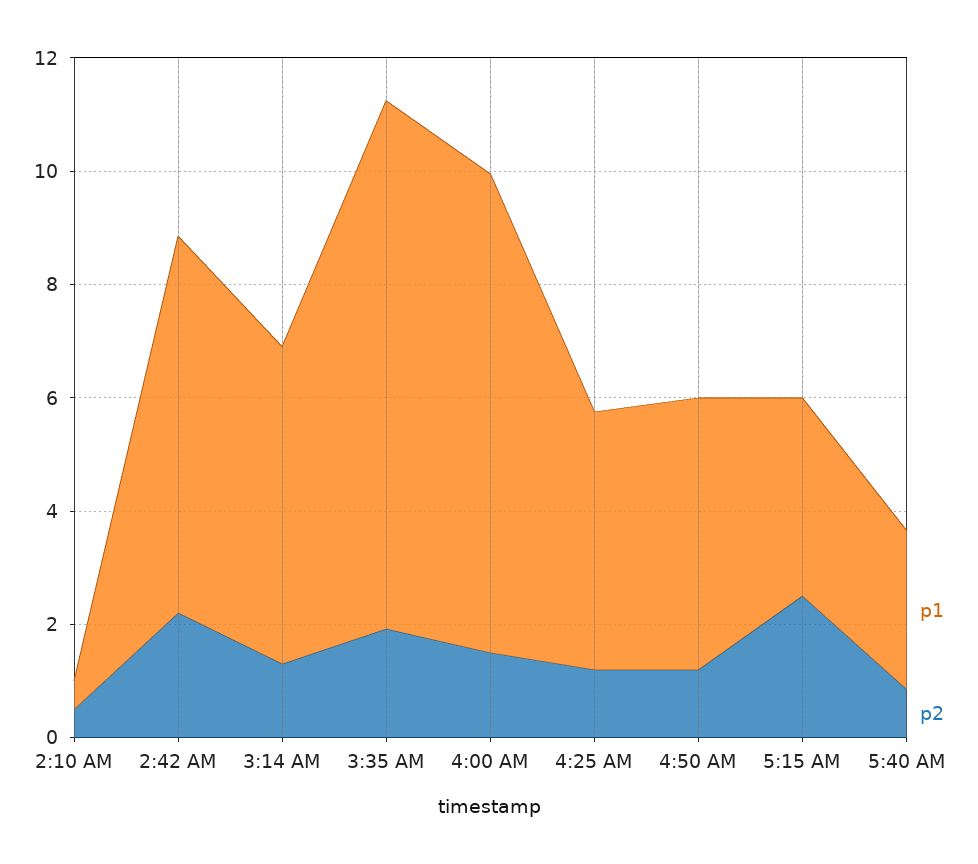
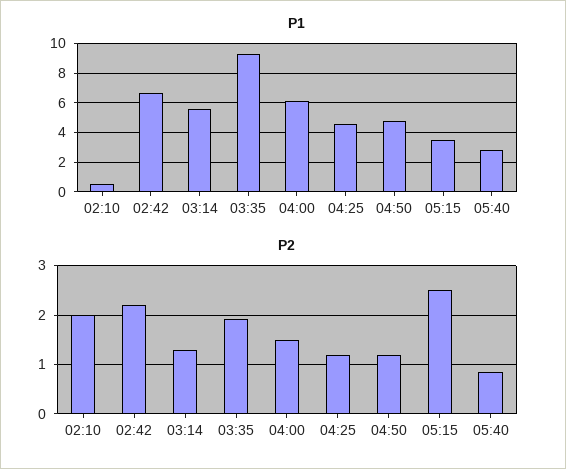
p2, 2:10 AM: 0.5 -> 2
p1, 4:00 AM: 8.5 -> 6

